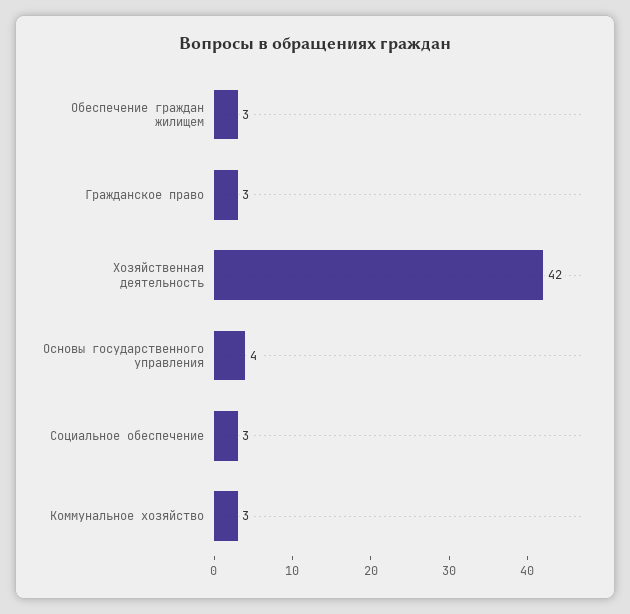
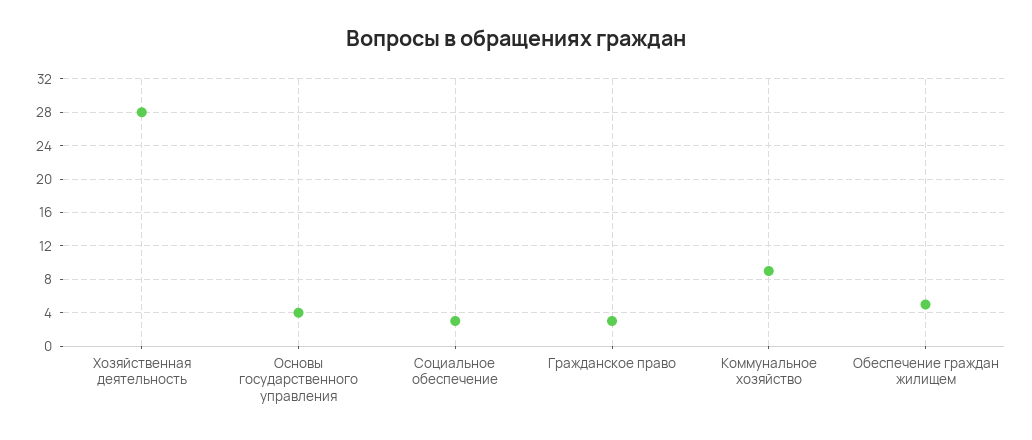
Обеспечение граждан жилищем: 3 -> 5
Хозяйственная деятельность: 42 -> 28
Коммунальное хозяйство: 3 -> 9

